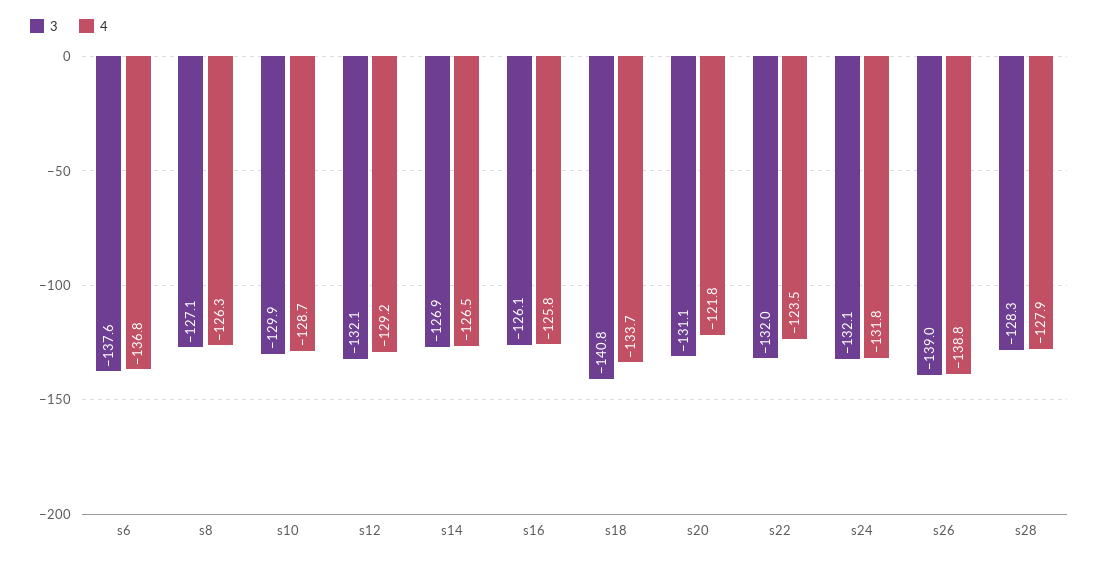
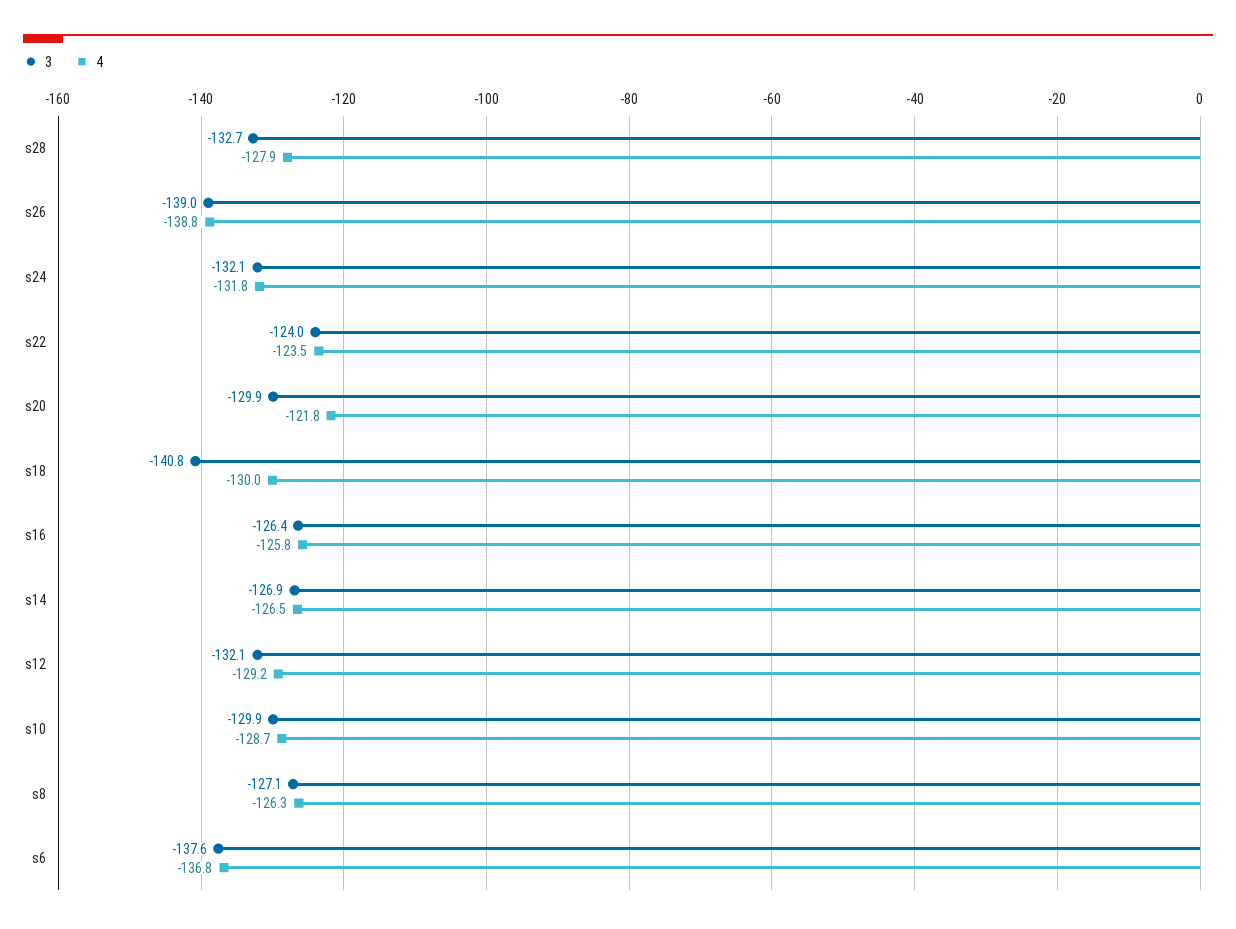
3, s16: -126.1 -> -126.4
4, s18: -133.7 -> -130
3, s20: -131.1 -> -129.9
3, s22: -132 -> -124
3, s28: -128.3 -> -132.7

